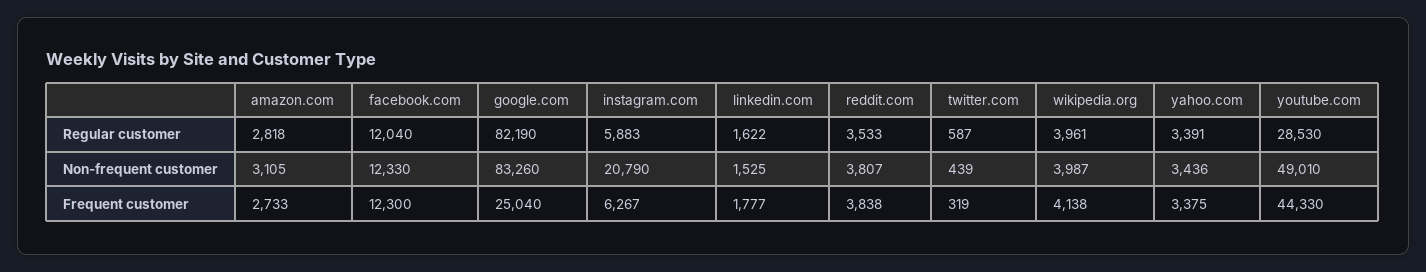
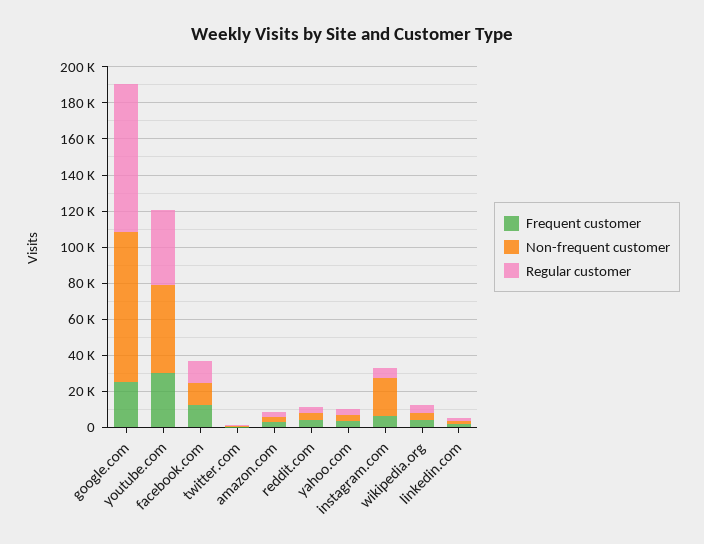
Regular customer, youtube.com: 28530 -> 40000
Frequent customer, youtube.com: 44330 -> 30000

